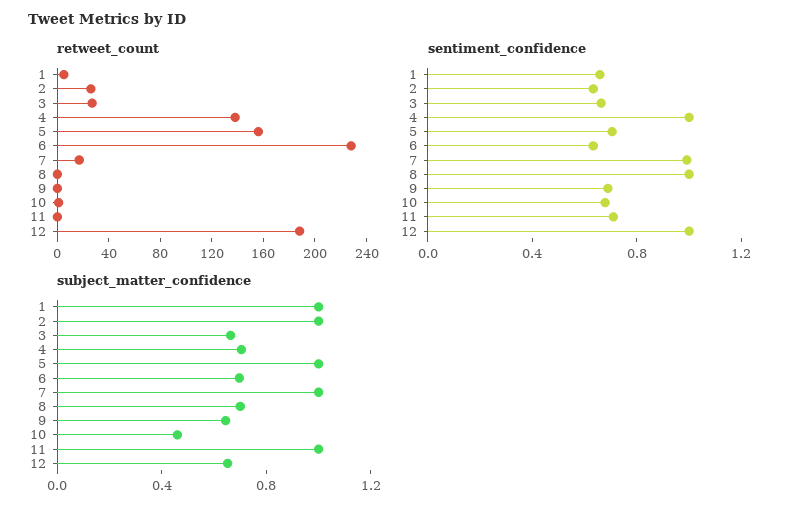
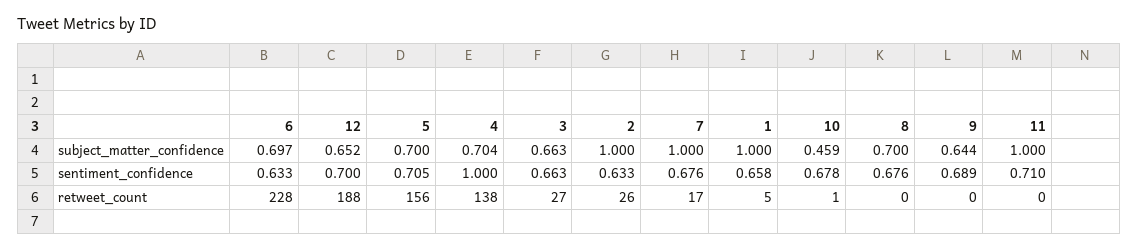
sentiment_confidence, 7: 1 -> 0.676
sentiment_confidence, 8: 1 -> 0.676
sentiment_confidence, 12: 1 -> 0.7
subject_matter_confidence, 5: 1 -> 0.7

